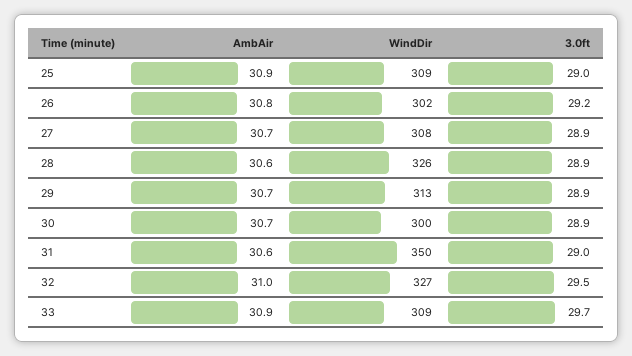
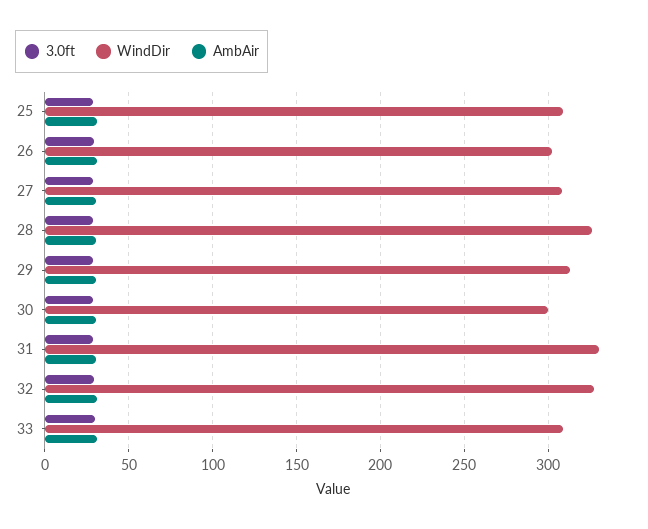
WindDir, 31: 350 -> 330

